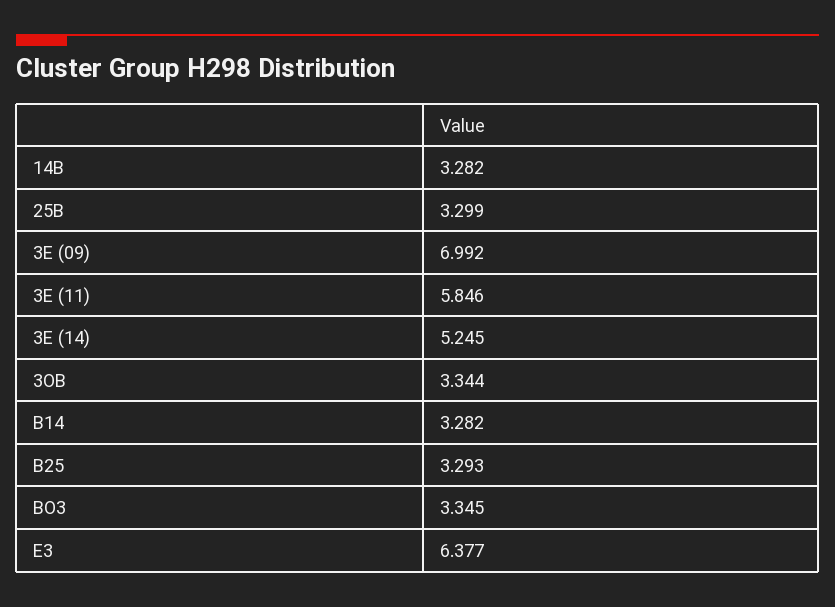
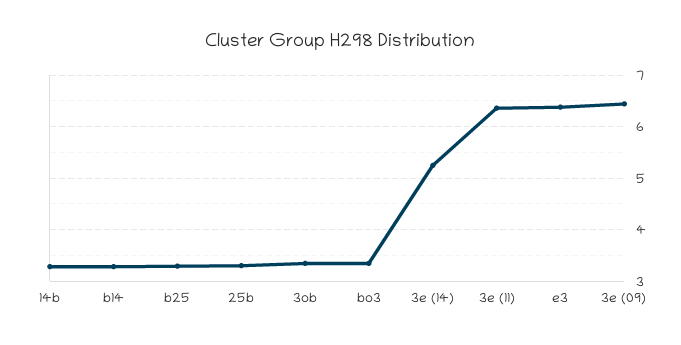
3E (09): 6.992 -> 6.4
3E (11): 5.846 -> 6.4

